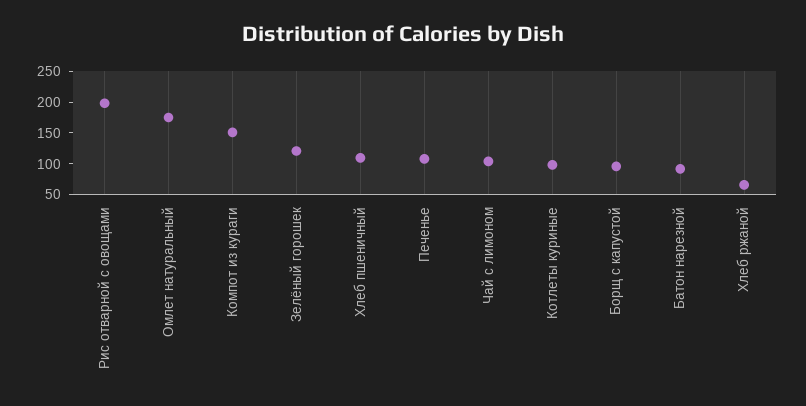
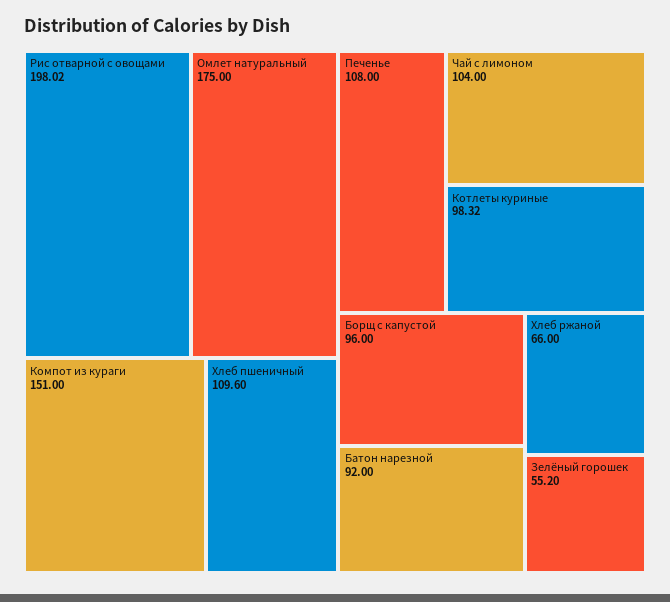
Зелёный горошек: 125 -> 55.2

